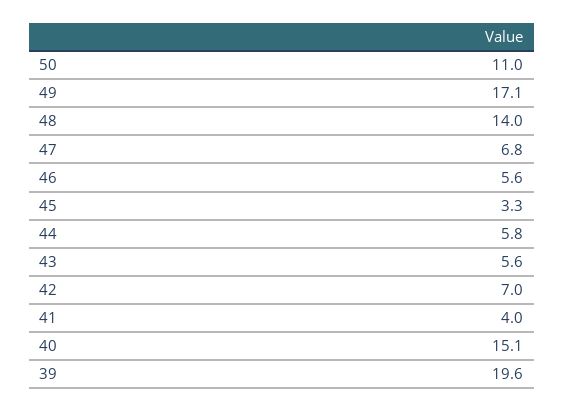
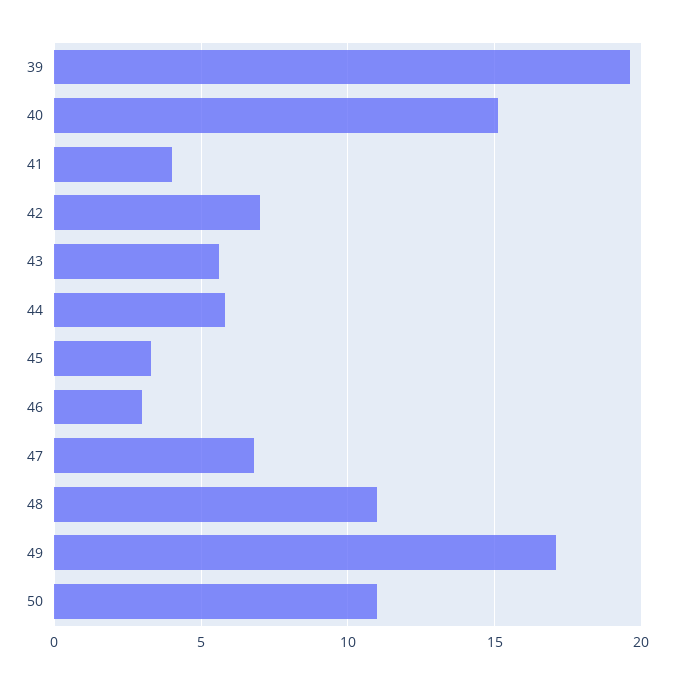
48: 14 -> 11
46: 5.6 -> 3

